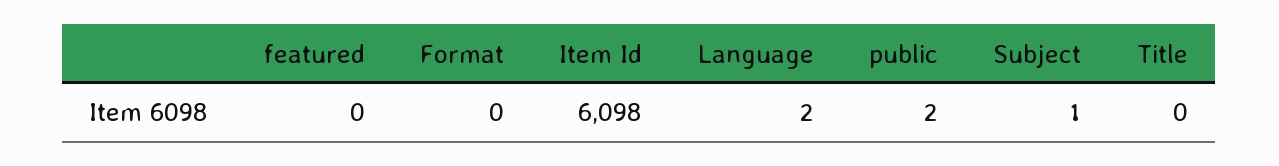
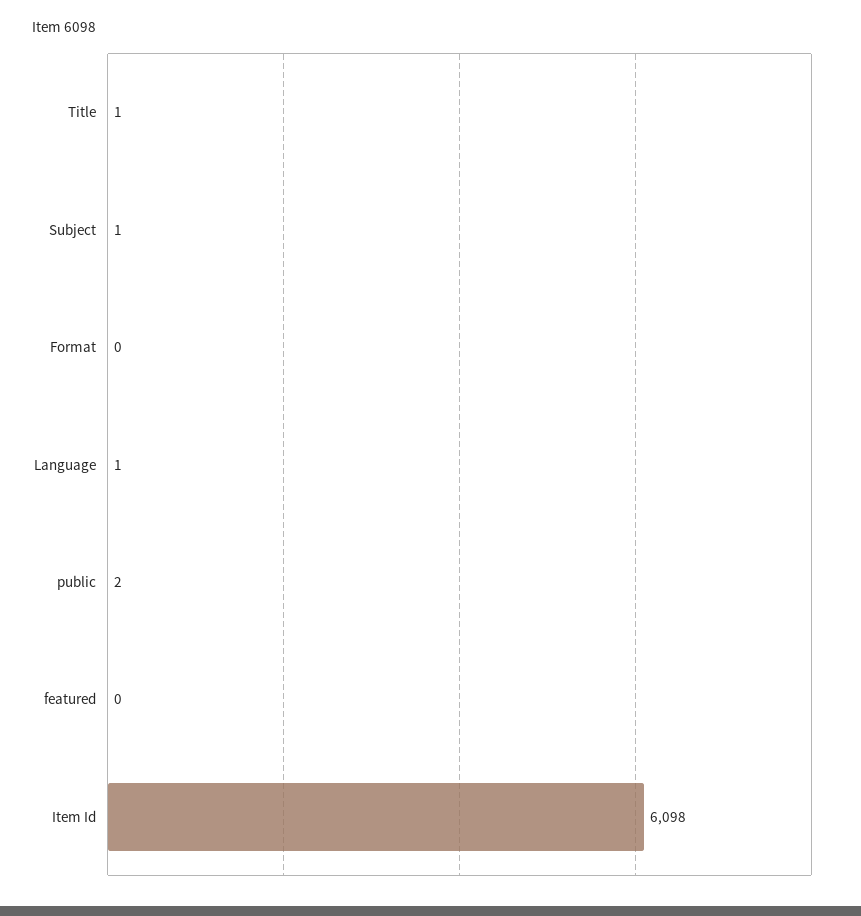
Language: 2 -> 1
Title: 0 -> 1

